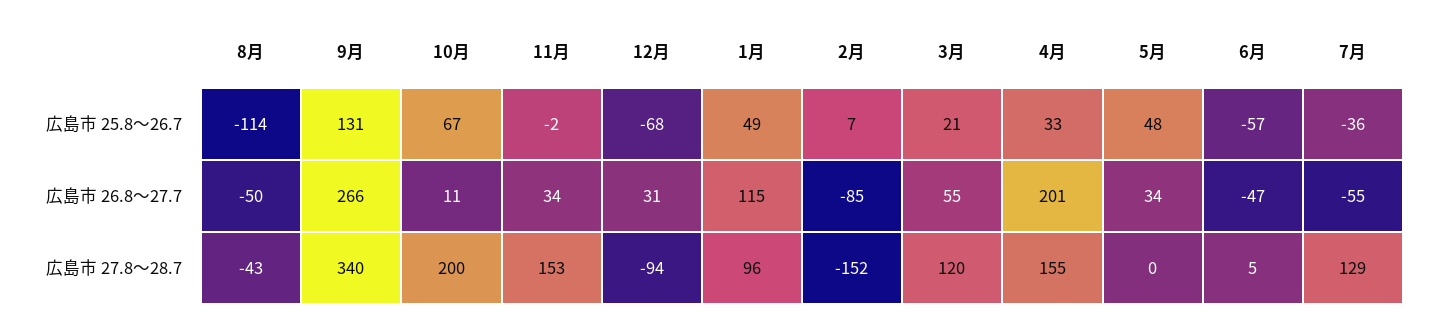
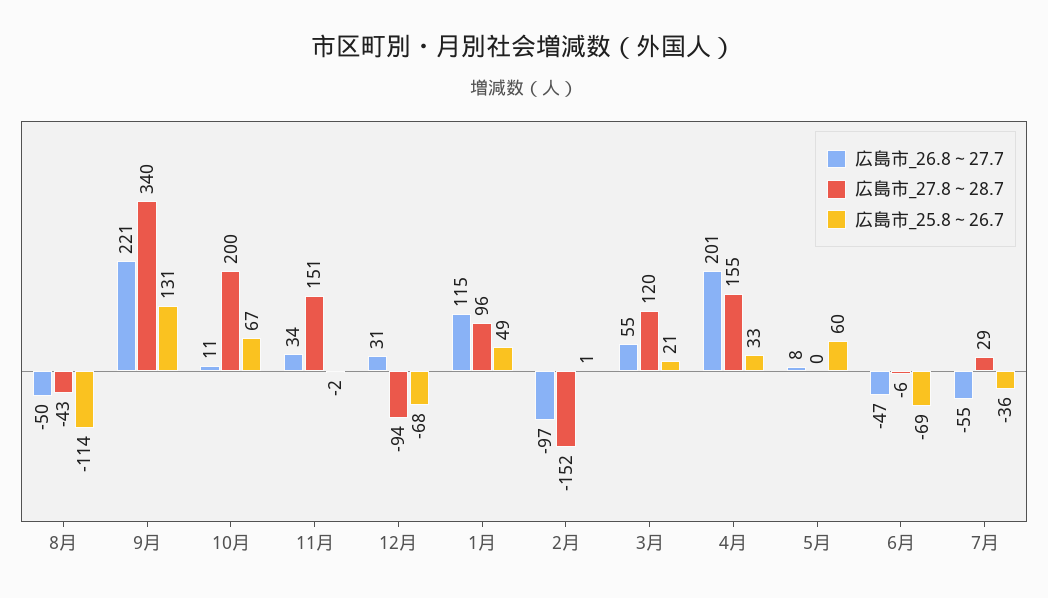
広島市 25.8～26.7, 2月: 7 -> 1
広島市 25.8～26.7, 5月: 48 -> 60
広島市 25.8～26.7, 6月: -57 -> -69
広島市 26.8～27.7, 9月: 266 -> 221
広島市 26.8～27.7, 2月: -85 -> -97
広島市 26.8～27.7, 5月: 34 -> 8
広島市 27.8～28.7, 11月: 153 -> 151
広島市 27.8～28.7, 6月: 5 -> -6
広島市 27.8～28.7, 7月: 129 -> 29

